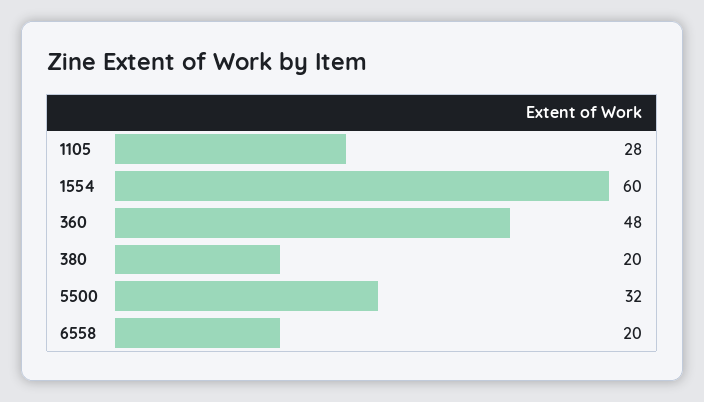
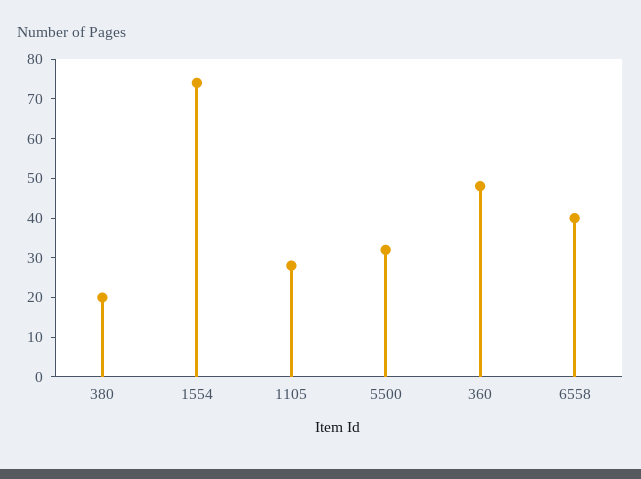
1554: 60 -> 75
6558: 20 -> 40

